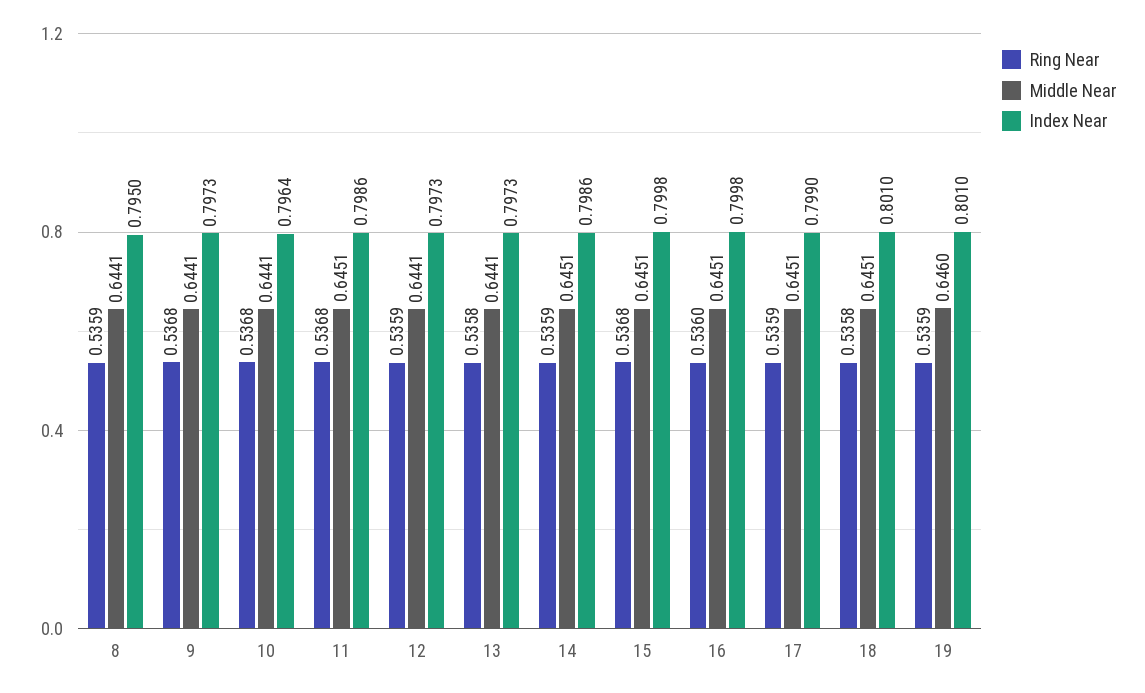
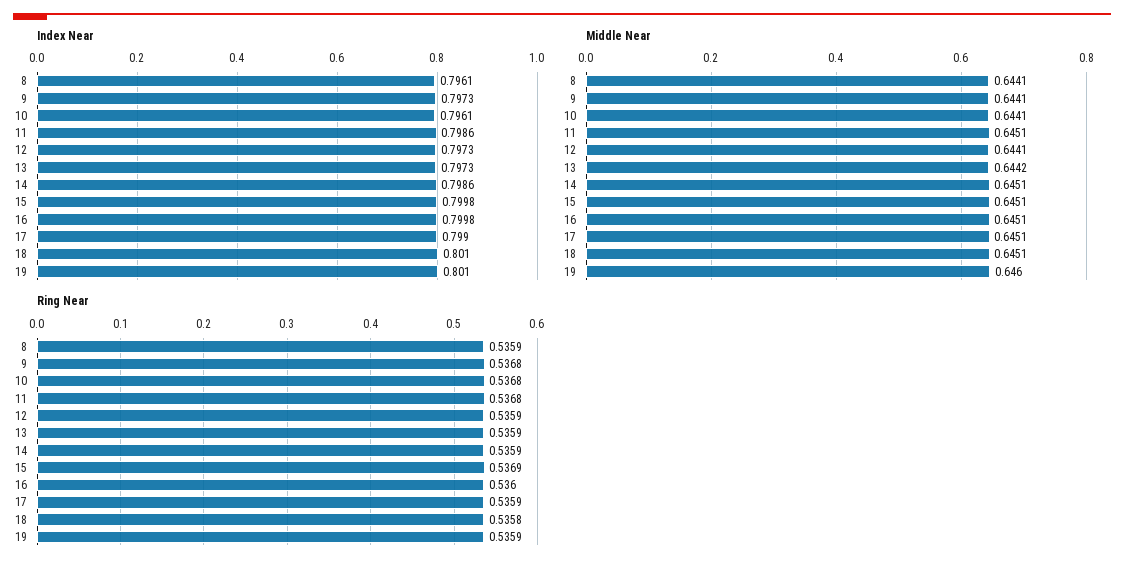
Index Near, 8: 0.795 -> 0.7961
Index Near, 10: 0.7964 -> 0.7961
Ring Near, 13: 0.5358 -> 0.5359
Middle Near, 13: 0.6441 -> 0.6442
Ring Near, 15: 0.5368 -> 0.5369

